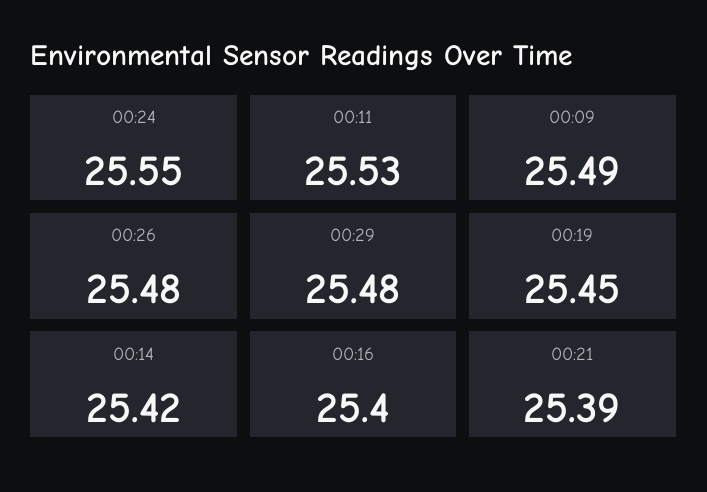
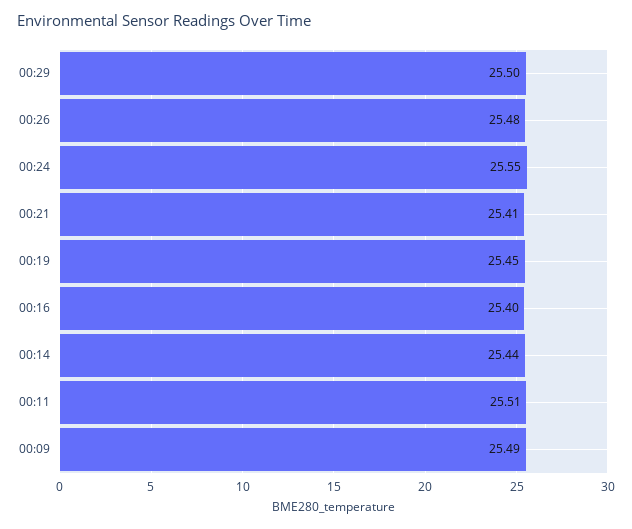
00:11: 25.53 -> 25.51
00:29: 25.48 -> 25.5
00:14: 25.42 -> 25.44
00:21: 25.39 -> 25.41

